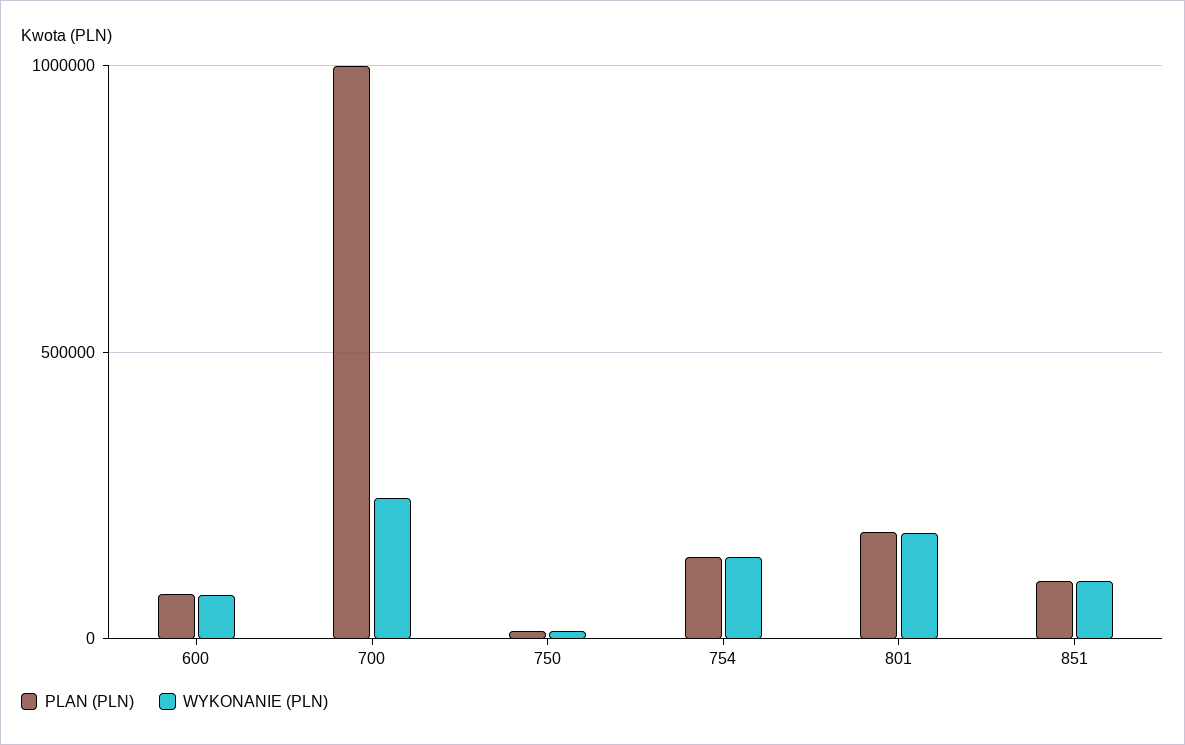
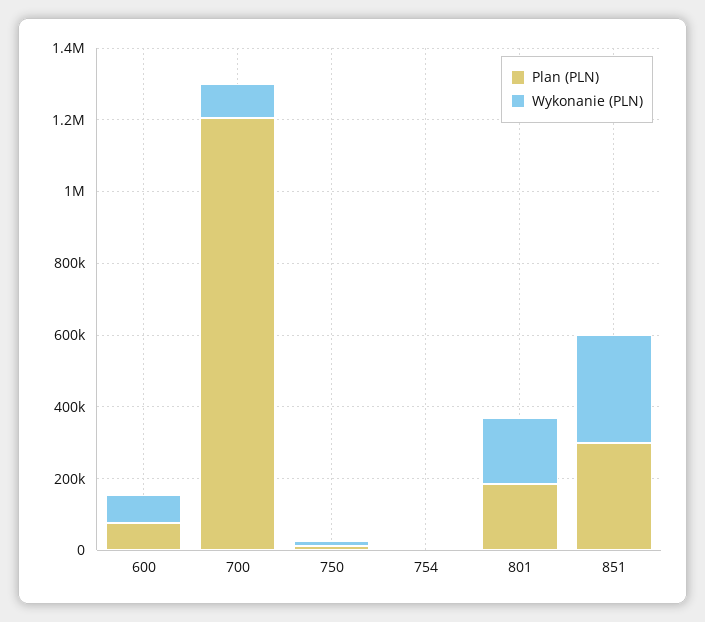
PLAN (PLN), 700: 1000000 -> 1200000
WYKONANIE (PLN), 700: 250000 -> 100000
PLAN (PLN), 754: 150000 -> 0
WYKONANIE (PLN), 754: 150000 -> 0
PLAN (PLN), 851: 100000 -> 300000
WYKONANIE (PLN), 851: 100000 -> 300000

